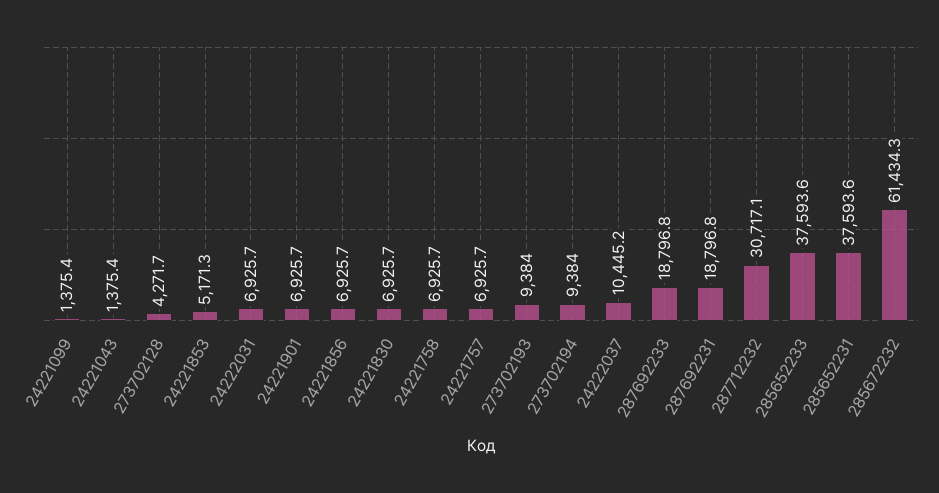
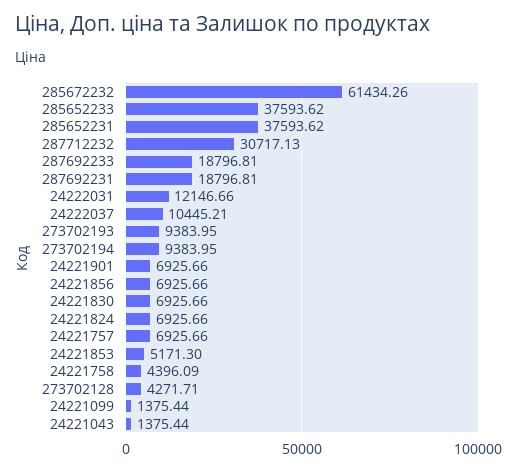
24222031: 6925.7 -> 12146.66
24221758: 6925.7 -> 4396.09
24221824: none -> 6925.66

